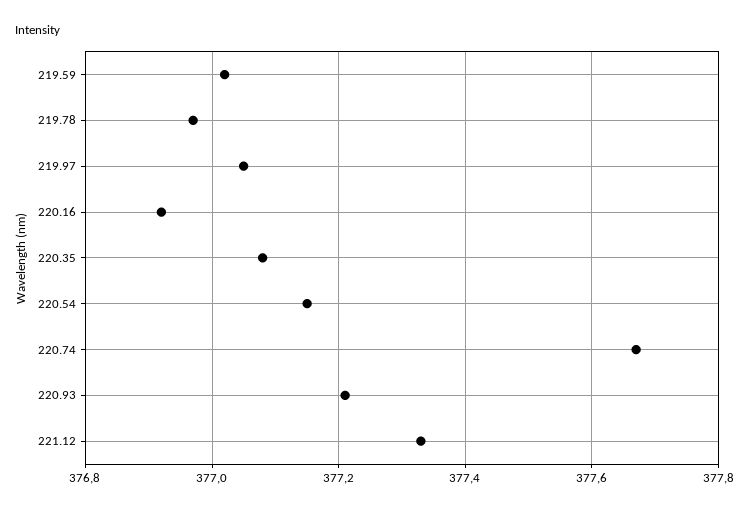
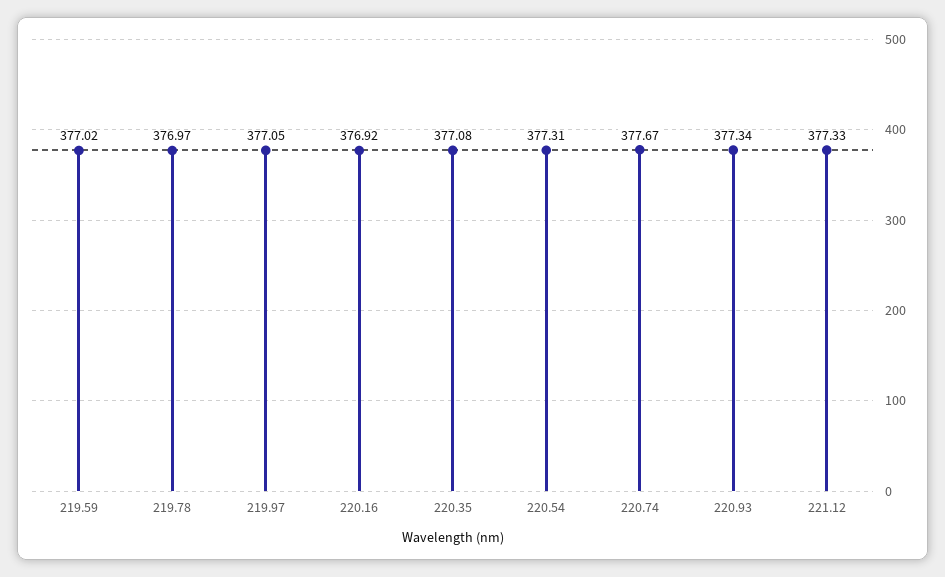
220.54: 377.15 -> 377.31
220.93: 377.2 -> 377.34

